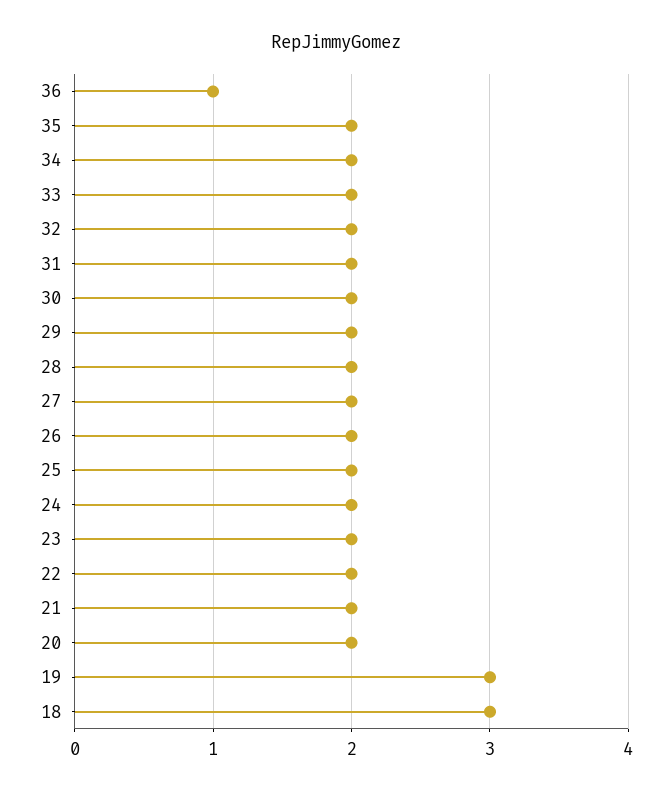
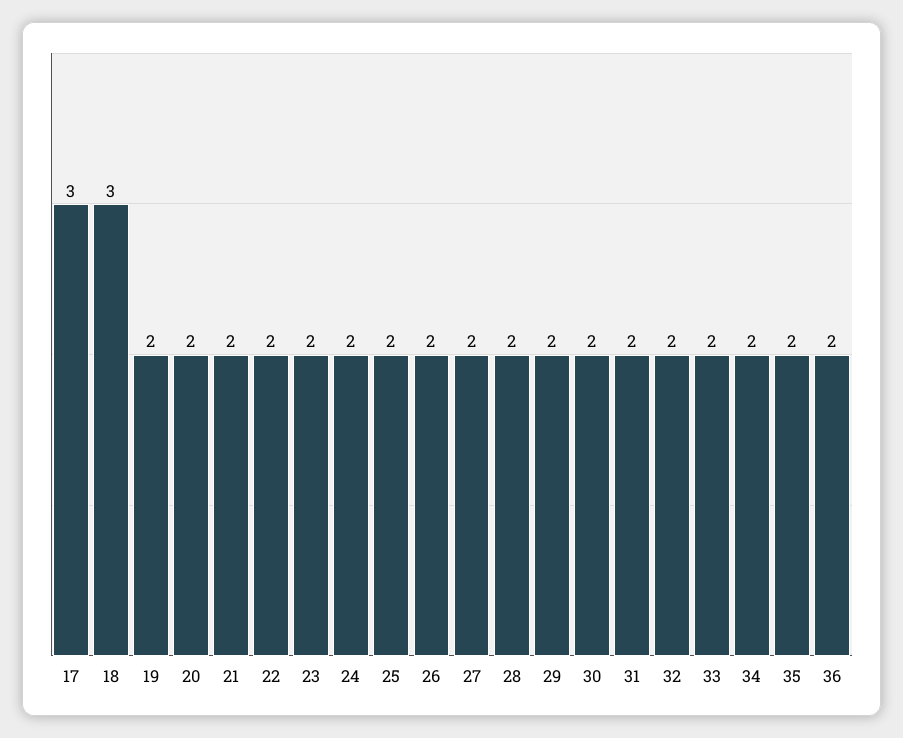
36: 1 -> 2
19: 3 -> 2
17: none -> 3

